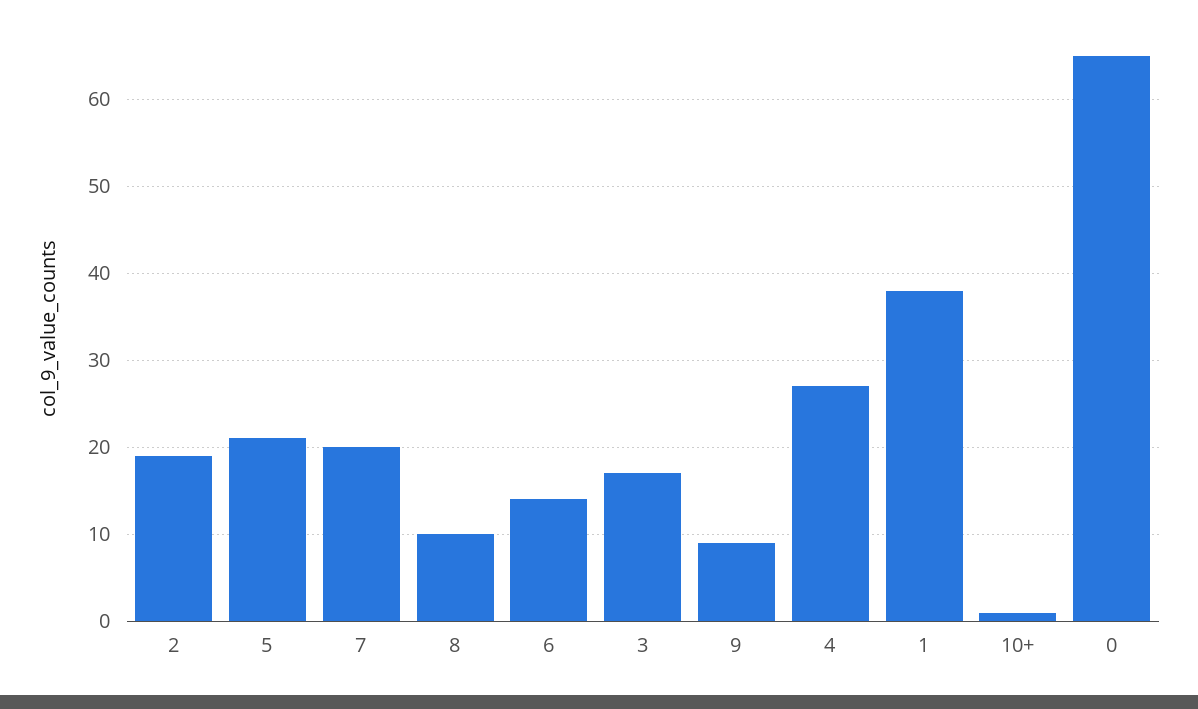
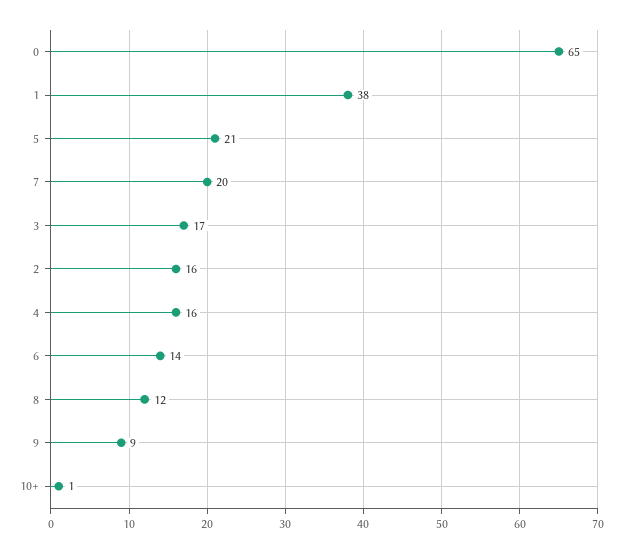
2: 19 -> 16
8: 10 -> 12
4: 27 -> 16

